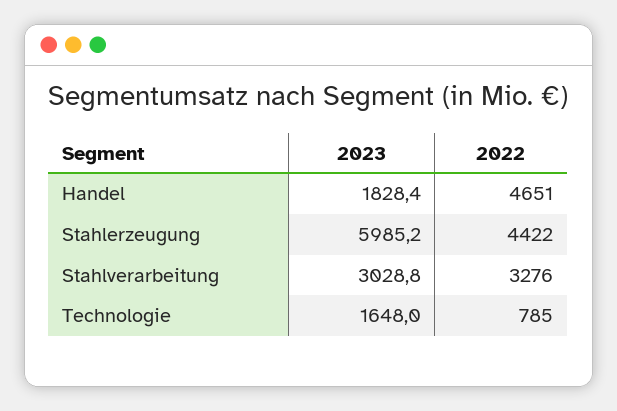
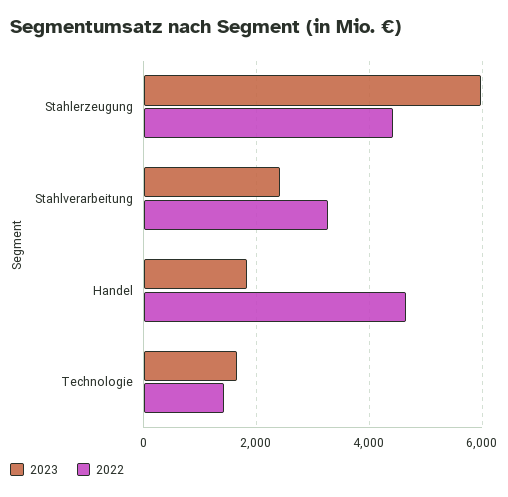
2023, Stahlverarbeitung: 3028.8 -> 2400
2022, Technologie: 785 -> 1400

